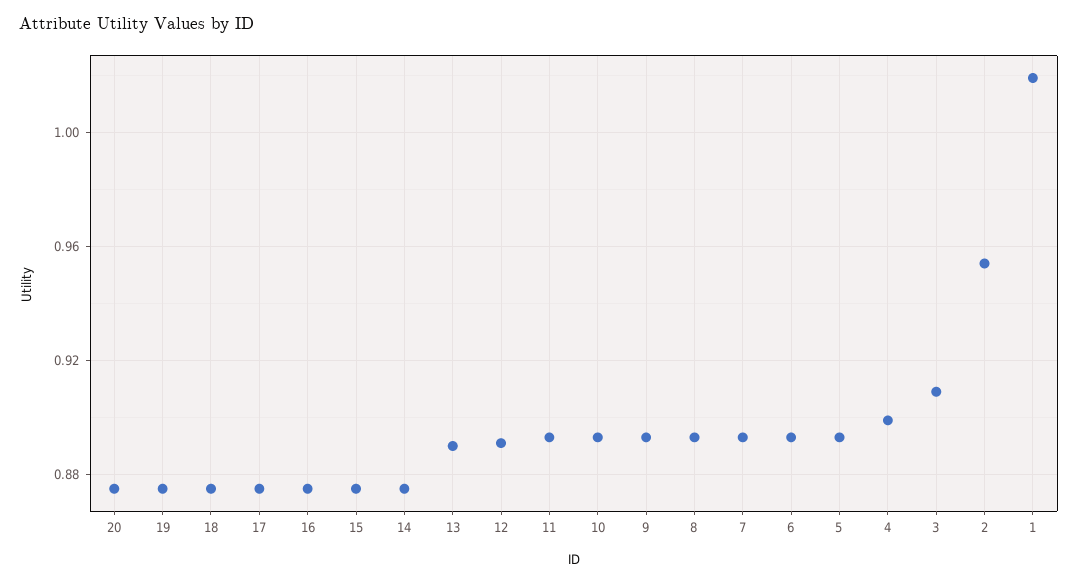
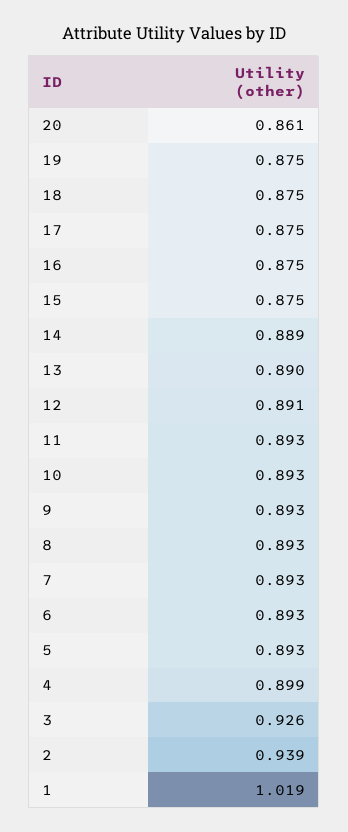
20: 0.875 -> 0.861
14: 0.875 -> 0.889
3: 0.91 -> 0.926
2: 0.955 -> 0.939

